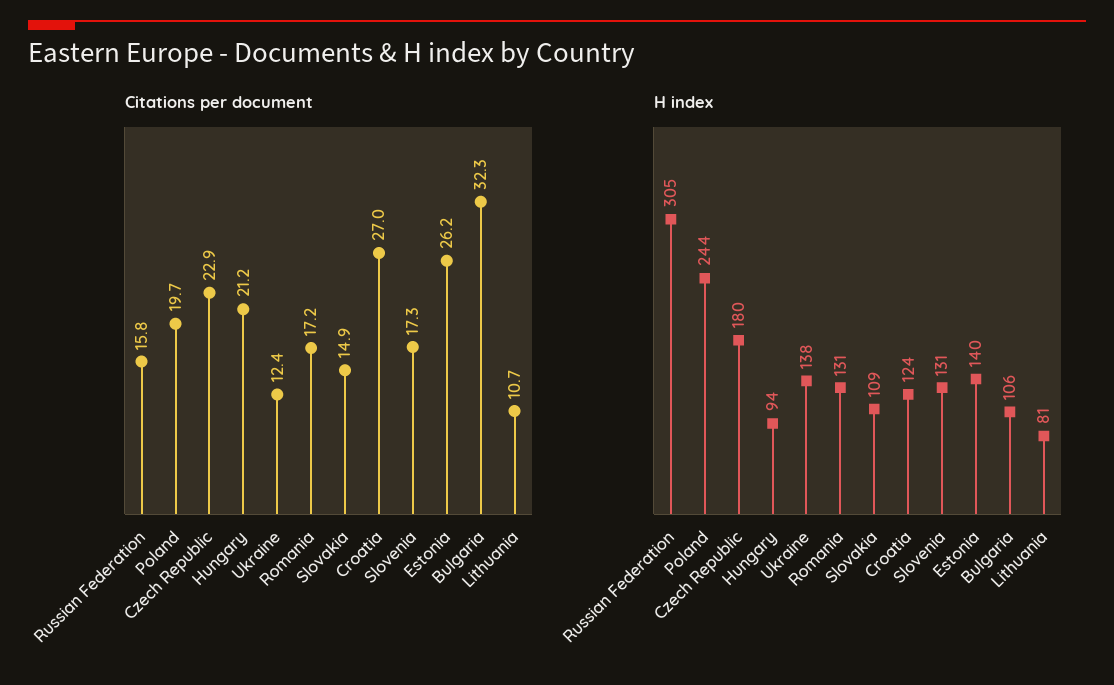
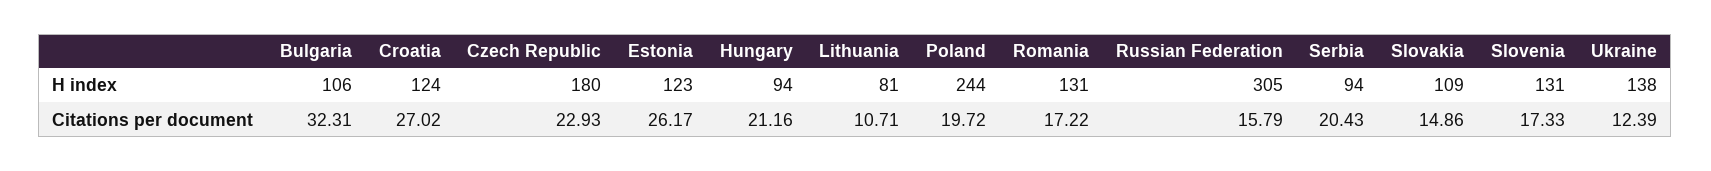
H index, Estonia: 140 -> 123
H index, Serbia: none -> 94
Citations per document, Serbia: none -> 20.43

